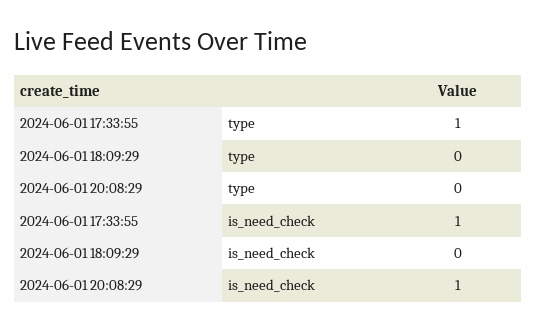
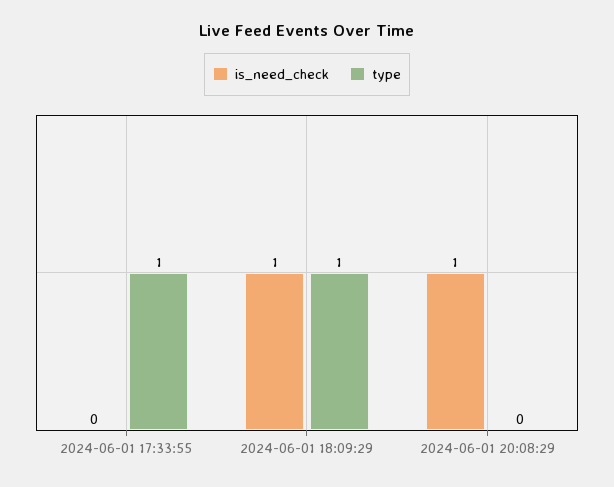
type, 2024-06-01 18:09:29: 0 -> 1
is_need_check, 2024-06-01 17:33:55: 1 -> 0
is_need_check, 2024-06-01 18:09:29: 0 -> 1

